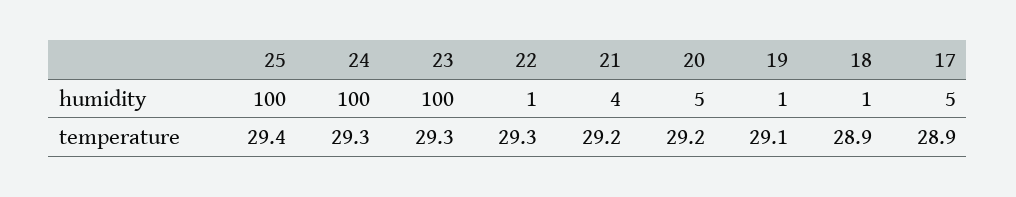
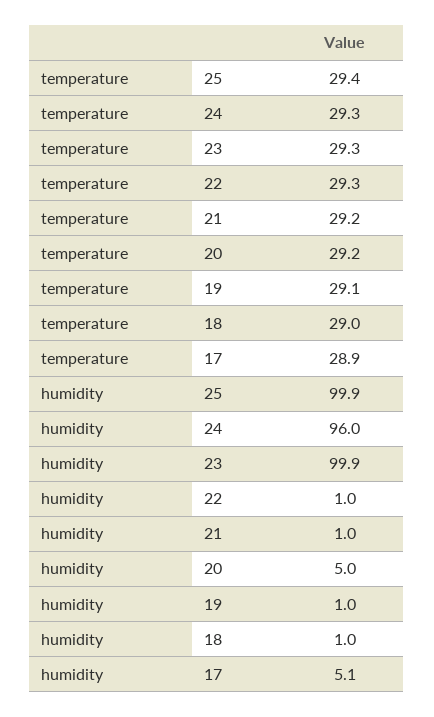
24, humidity: 100 -> 96
21, humidity: 4 -> 1
18, temperature: 28.9 -> 29

